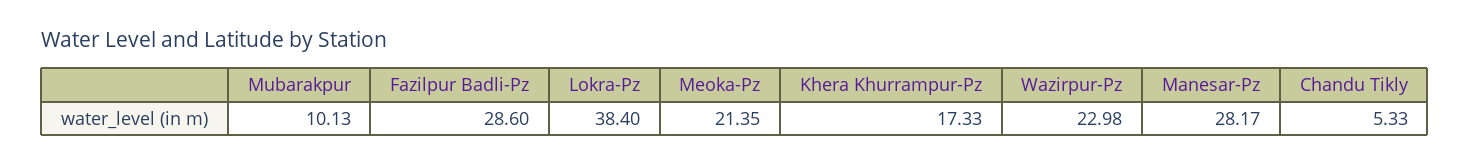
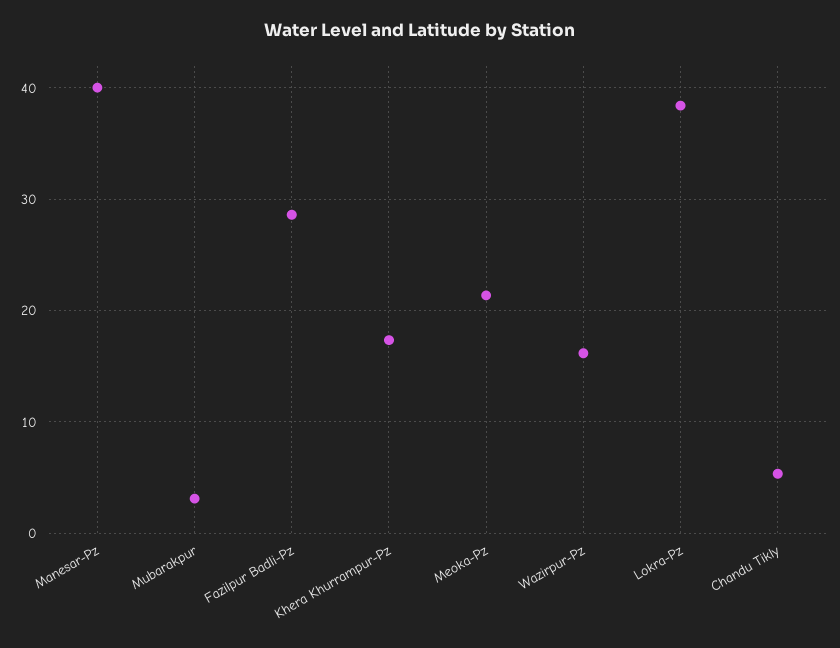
Mubarakpur: 10.13 -> 3
Wazirpur-Pz: 22.98 -> 16
Manesar-Pz: 28.17 -> 40

